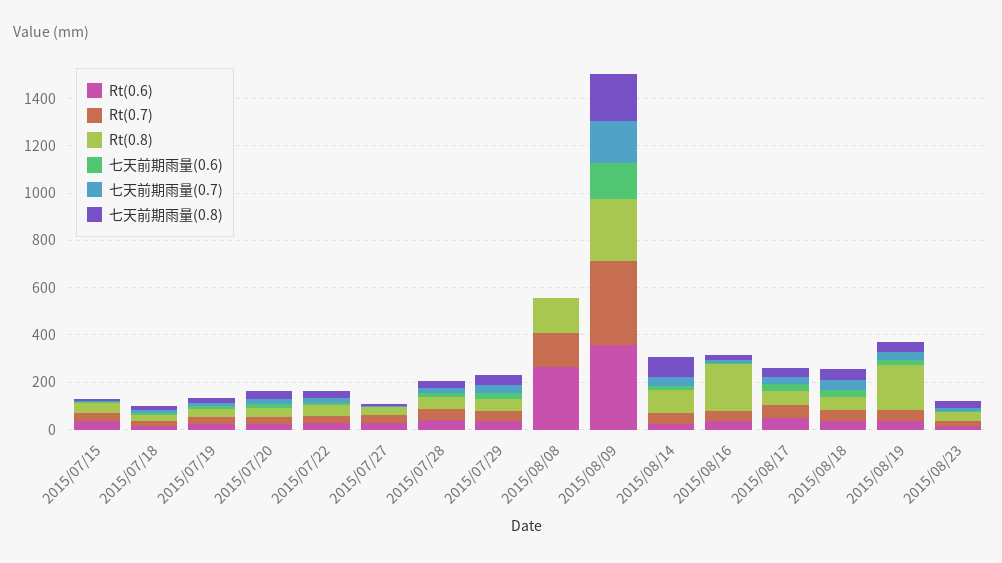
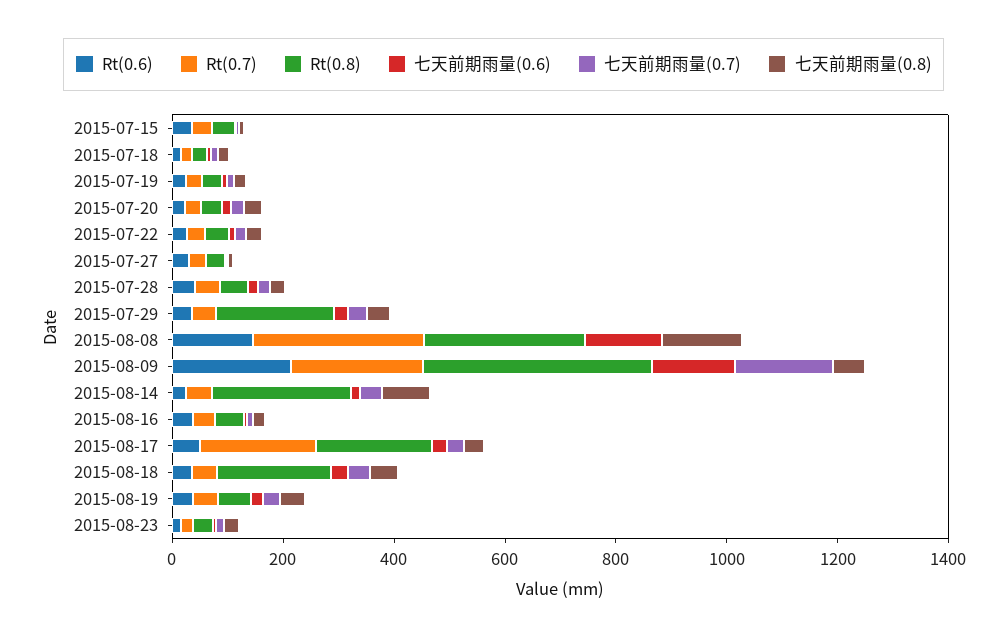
Rt(0.8), 2015/07/29: 50 -> 200
Rt(0.6), 2015/08/08: 250 -> 150
Rt(0.7), 2015/08/08: 150 -> 300
Rt(0.8), 2015/08/08: 150 -> 300
七天前期雨量(0.6), 2015/08/08: 0 -> 150
七天前期雨量(0.8), 2015/08/08: 0 -> 150
Rt(0.6), 2015/08/09: 350 -> 200
Rt(0.7), 2015/08/09: 350 -> 250
Rt(0.8), 2015/08/09: 250 -> 400
七天前期雨量(0.8), 2015/08/09: 200 -> 50
Rt(0.8), 2015/08/14: 100 -> 250
Rt(0.8), 2015/08/16: 200 -> 50
Rt(0.7), 2015/08/17: 50 -> 200
Rt(0.8), 2015/08/17: 50 -> 200
Rt(0.8), 2015/08/18: 50 -> 200
Rt(0.8), 2015/08/19: 200 -> 50

